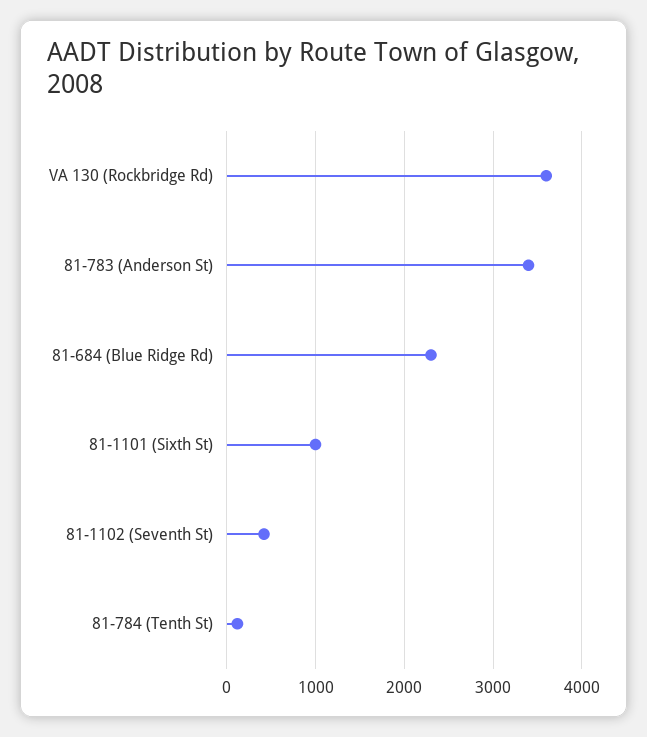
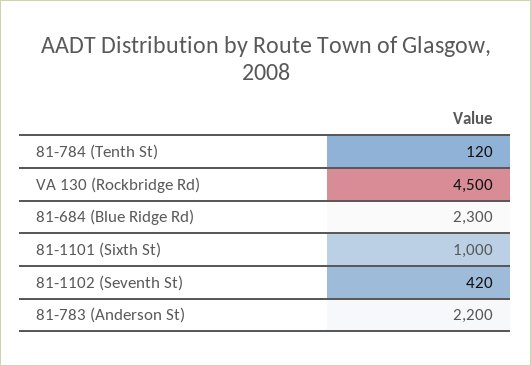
VA 130 (Rockbridge Rd): 3600 -> 4500
81-783 (Anderson St): 3400 -> 2200

